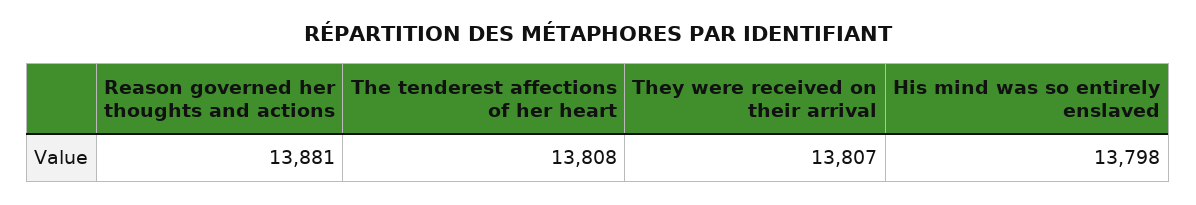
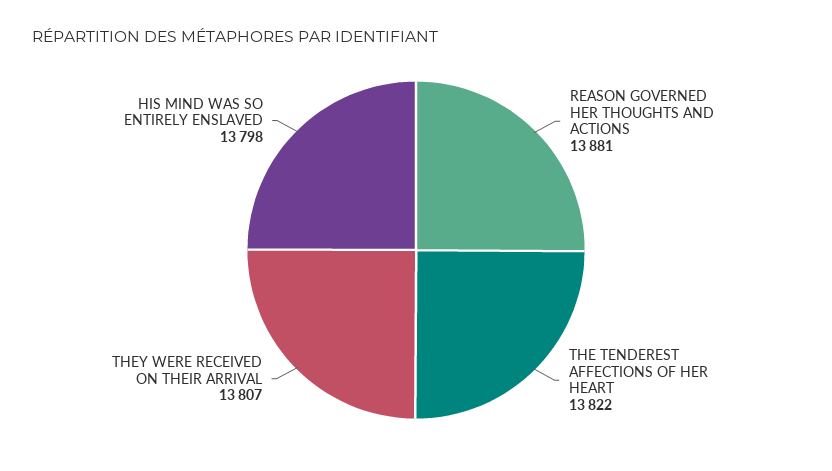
The tenderest affections of her heart: 13808 -> 13822

